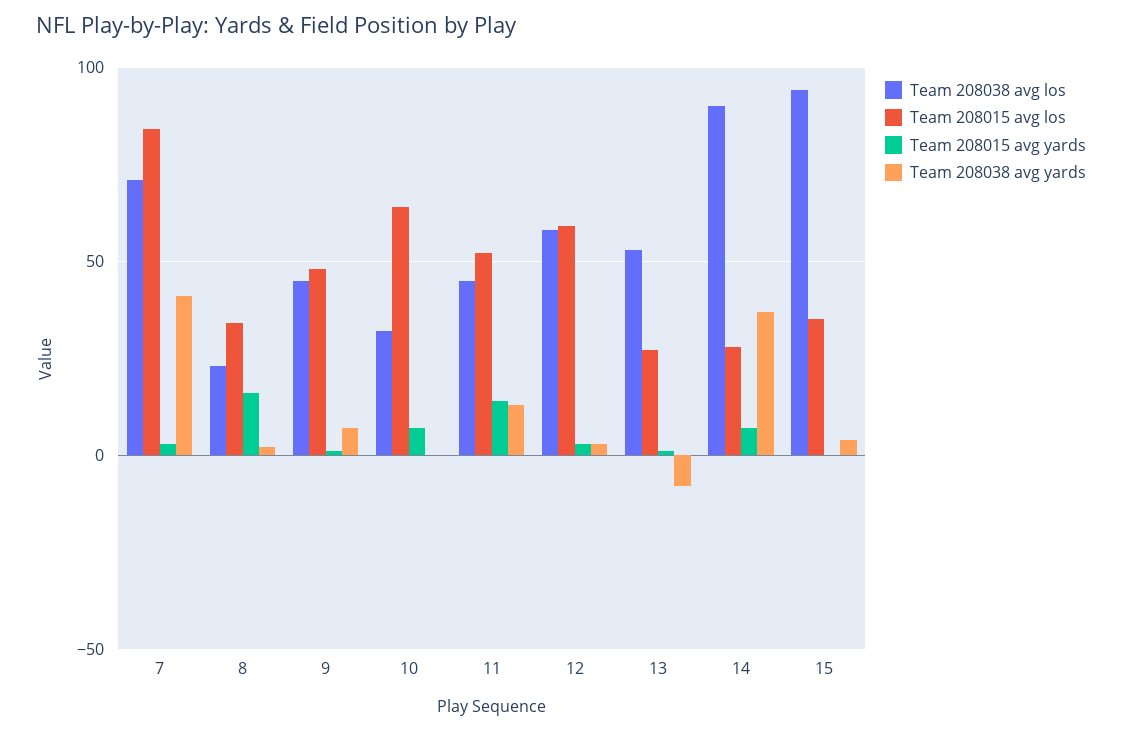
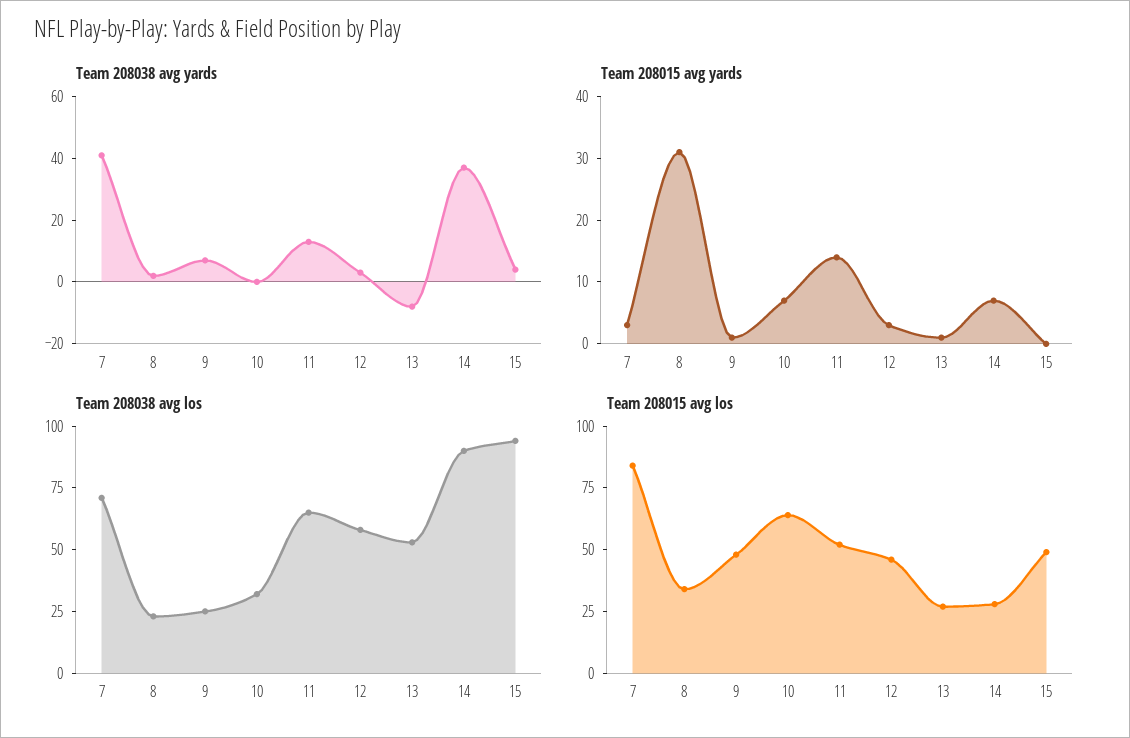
Team 208015 avg yards, 8: 15 -> 30
Team 208038 avg los, 9: 45 -> 25
Team 208038 avg los, 11: 45 -> 65
Team 208015 avg los, 12: 60 -> 45
Team 208015 avg los, 15: 35 -> 50

